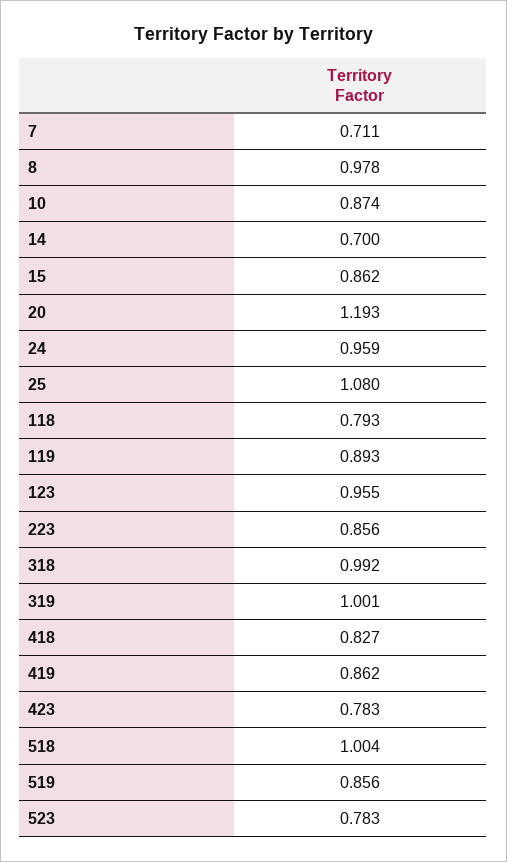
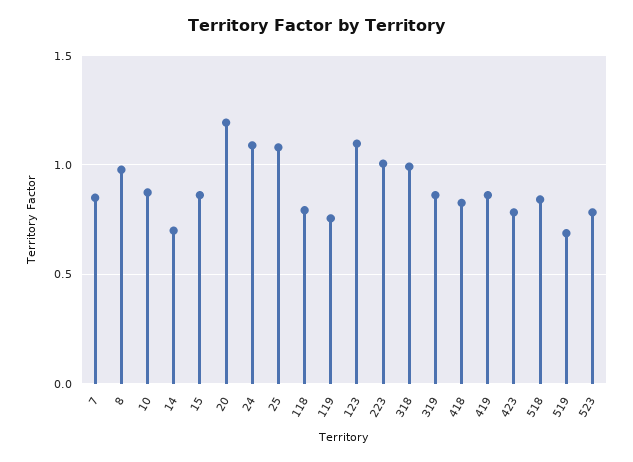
7: 0.711 -> 0.85
24: 0.959 -> 1.1
119: 0.893 -> 0.75
123: 0.955 -> 1.1
223: 0.856 -> 1
319: 1.001 -> 0.85
518: 1.004 -> 0.85
519: 0.856 -> 0.7

